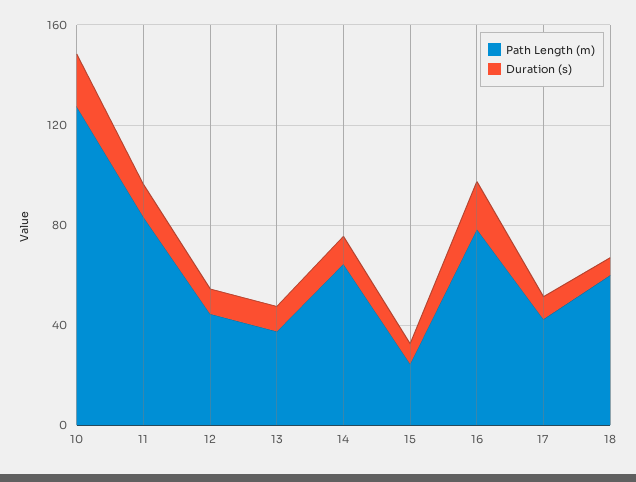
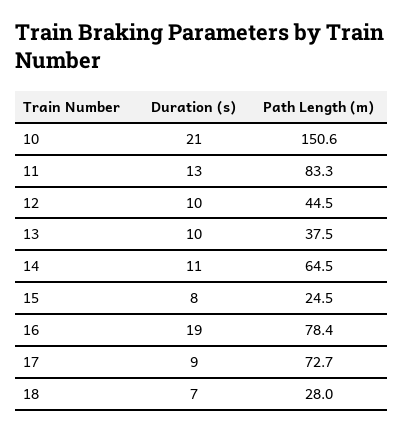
Path Length (m), 10: 130 -> 150.6
Path Length (m), 17: 40 -> 72.7
Path Length (m), 18: 60 -> 28

